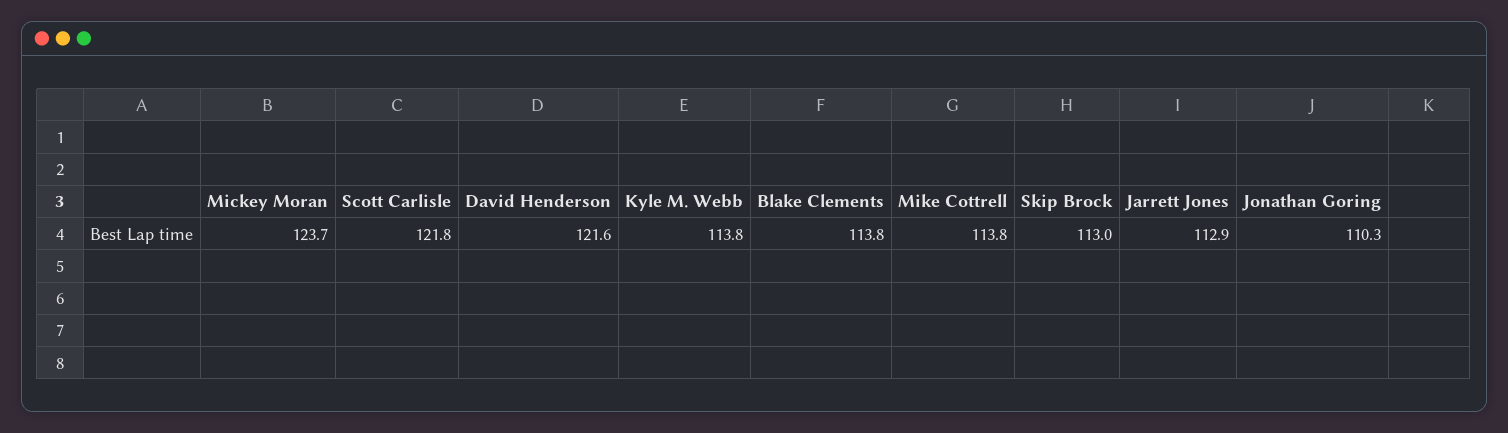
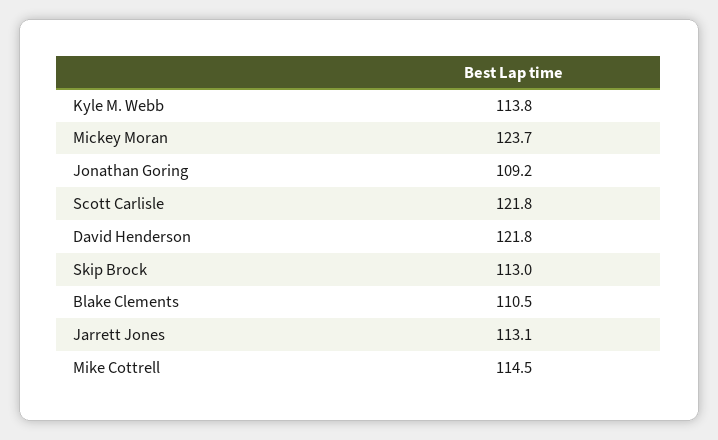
David Henderson: 121.6 -> 121.8
Blake Clements: 113.8 -> 110.5
Mike Cottrell: 113.8 -> 114.5
Jarrett Jones: 112.9 -> 113.1
Jonathan Goring: 110.3 -> 109.2

